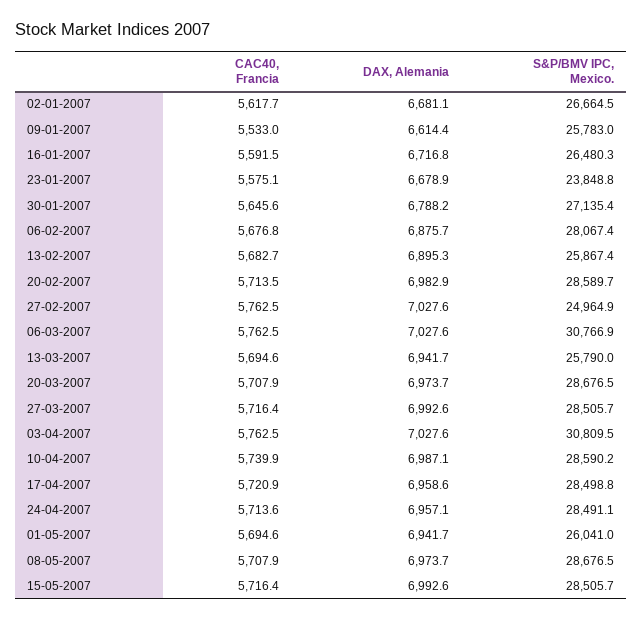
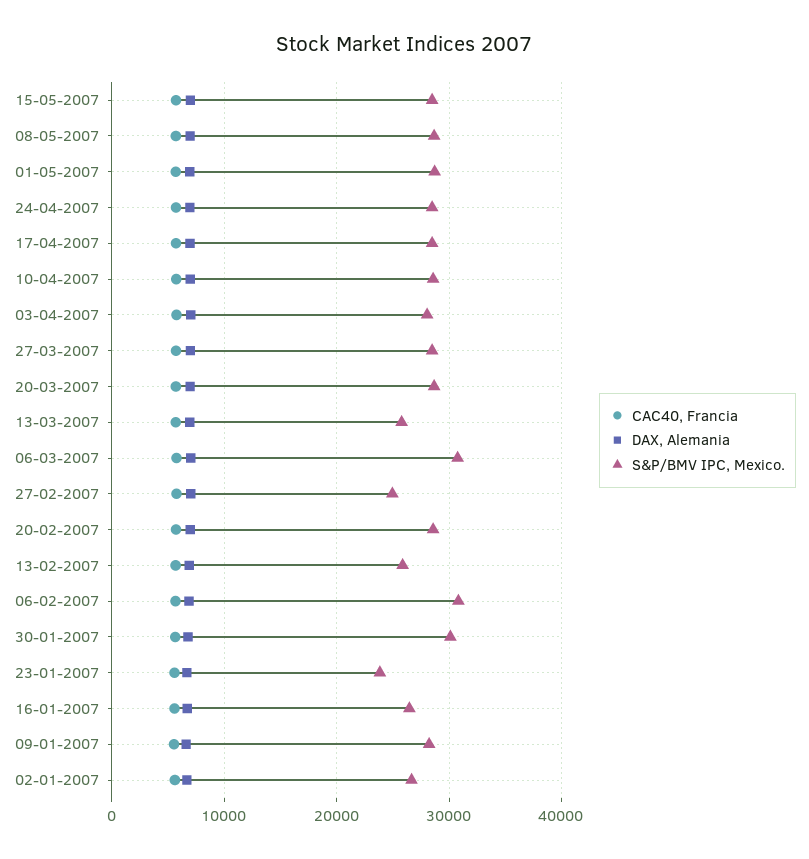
S&P/BMV IPC, Mexico., 09-01-2007: 25783 -> 28000
S&P/BMV IPC, Mexico., 30-01-2007: 27135.4 -> 30000
S&P/BMV IPC, Mexico., 06-02-2007: 28067.4 -> 31000
S&P/BMV IPC, Mexico., 03-04-2007: 30809.5 -> 28000
S&P/BMV IPC, Mexico., 01-05-2007: 26041 -> 29000

